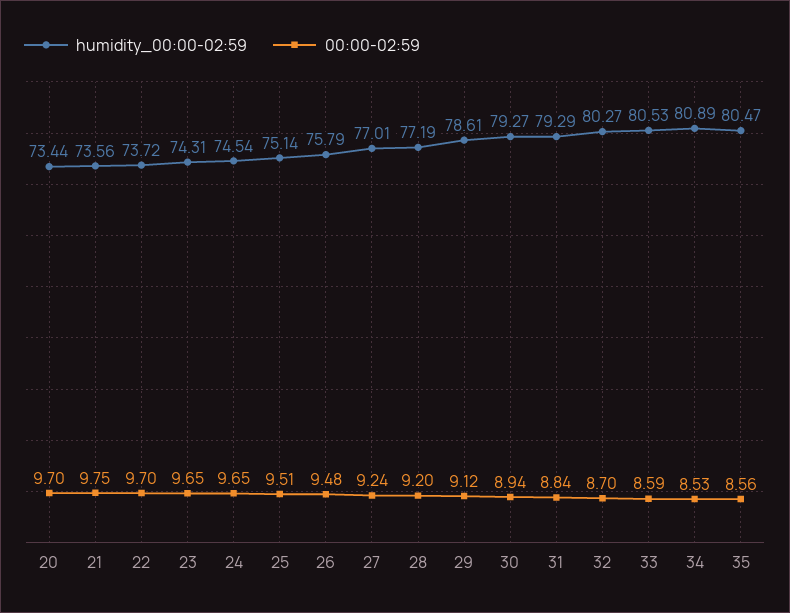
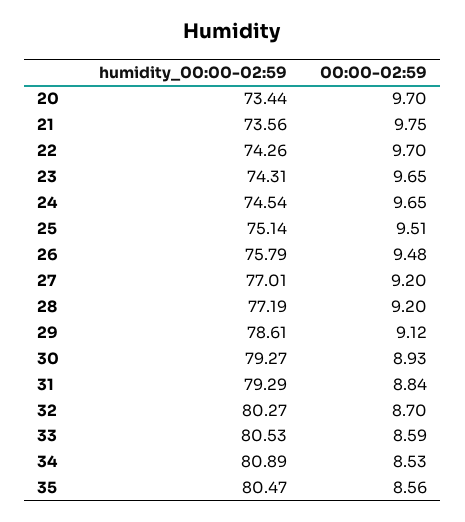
humidity_00:00-02:59, 22: 73.72 -> 74.26
00:00-02:59, 27: 9.24 -> 9.2
00:00-02:59, 30: 8.94 -> 8.93

